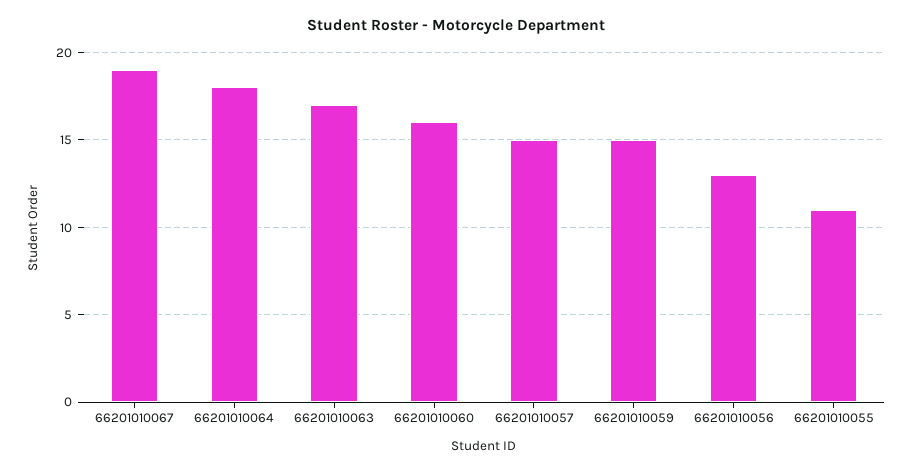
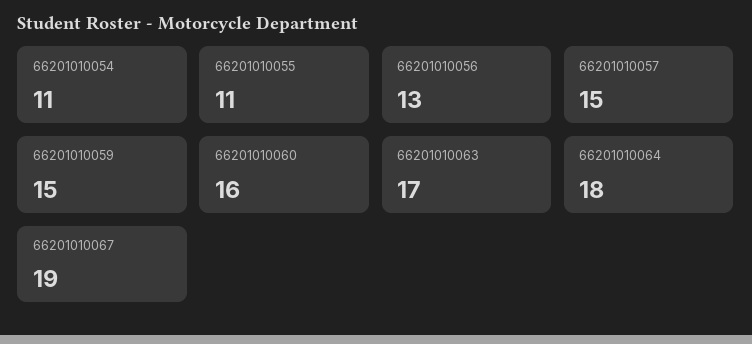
66201010054: none -> 11

